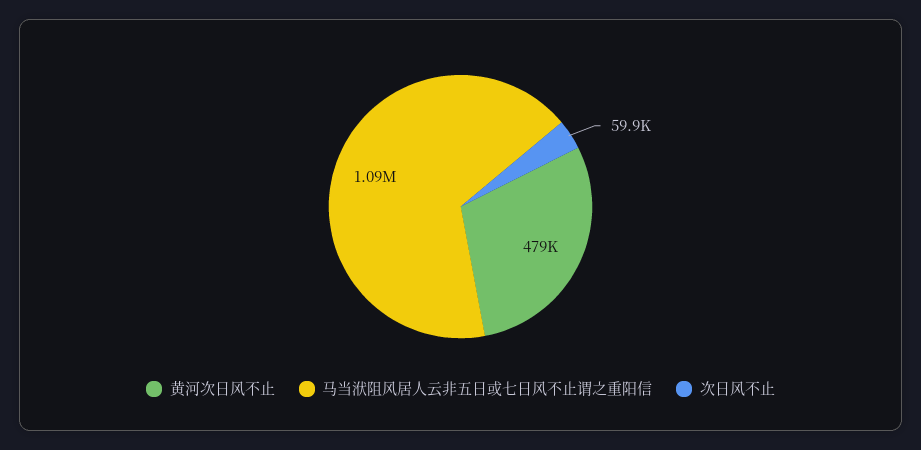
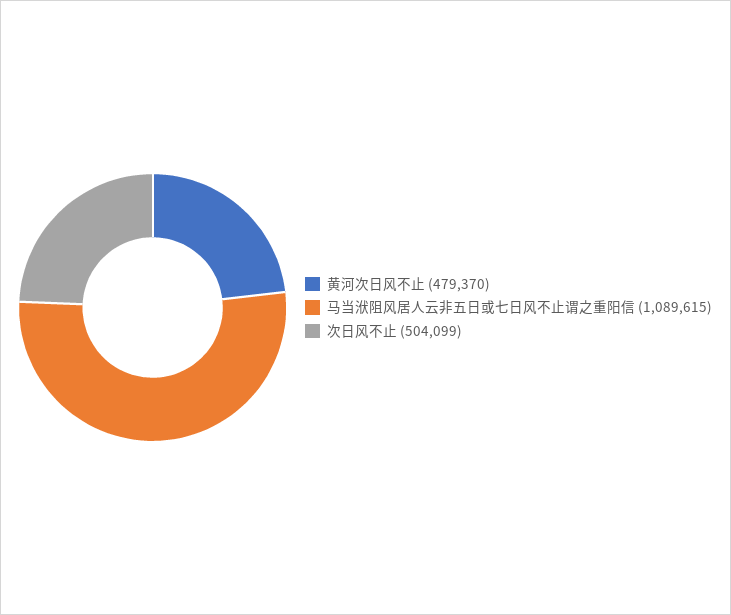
次日风不止: 59900 -> 504099

